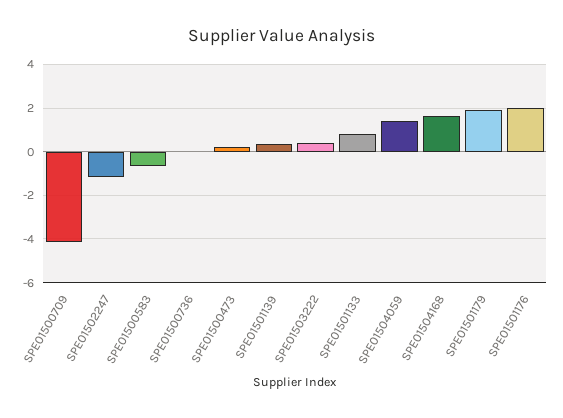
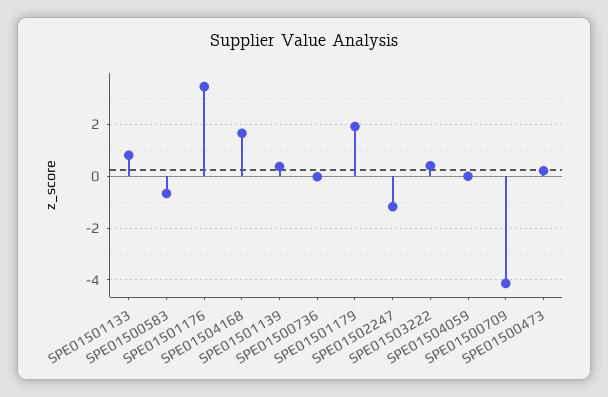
SPE01504059: 1.5 -> 0
SPE01501176: 2 -> 3.5

